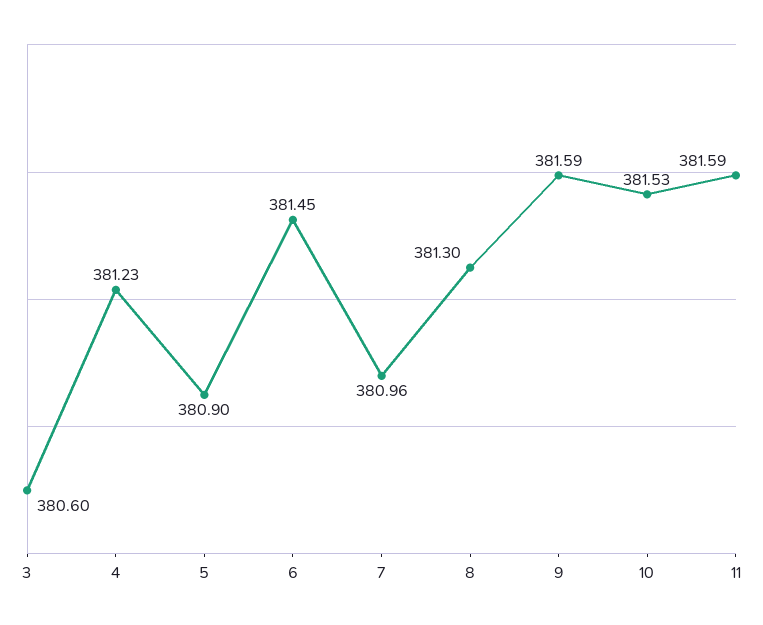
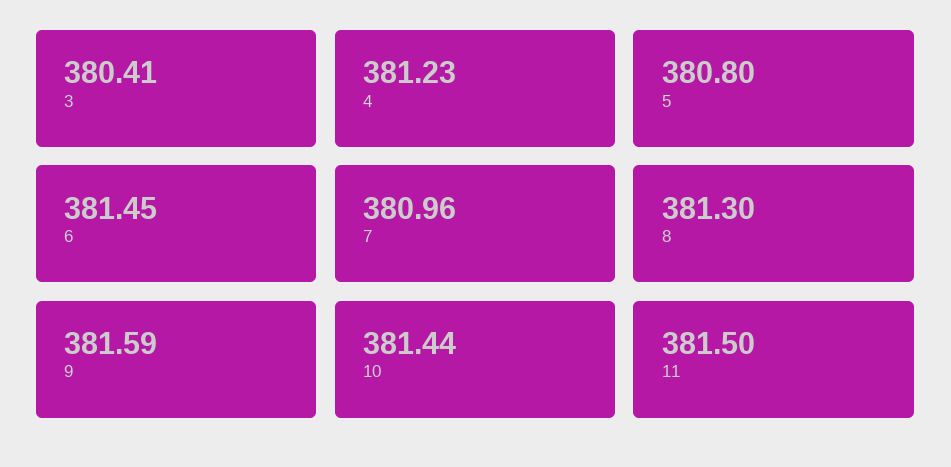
3: 380.6 -> 380.41
5: 380.9 -> 380.8
10: 381.53 -> 381.44
11: 381.59 -> 381.5

